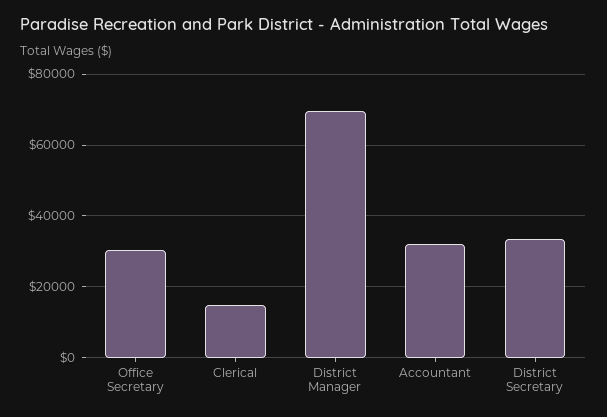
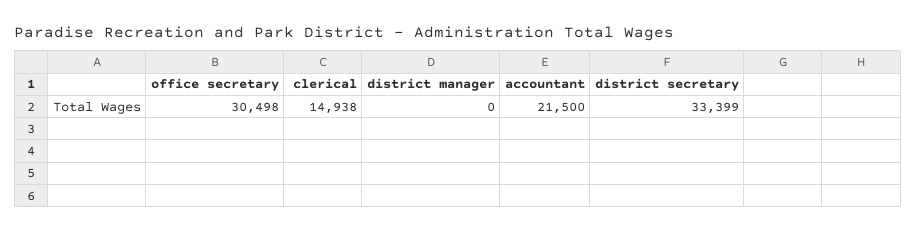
District Manager: 70000 -> 0
Accountant: 32000 -> 21500

